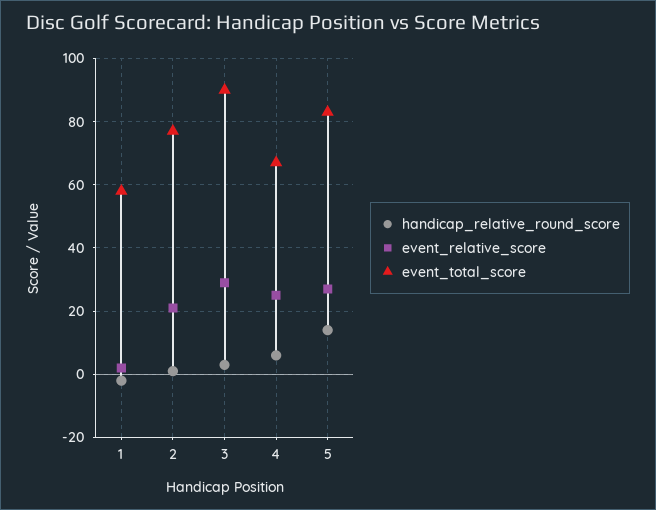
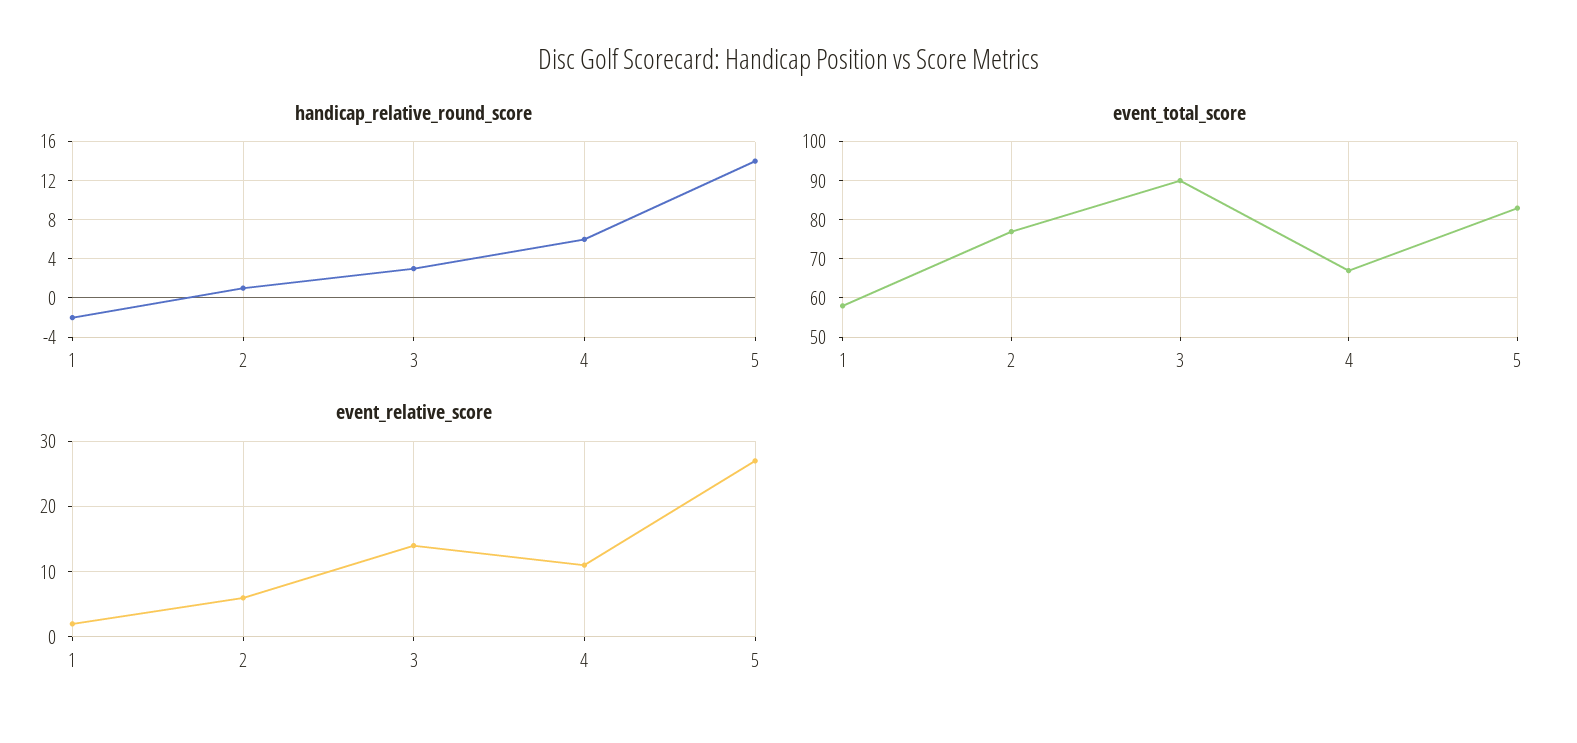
event_relative_score, 2: 20 -> 6
event_relative_score, 3: 30 -> 14
event_relative_score, 4: 25 -> 11

